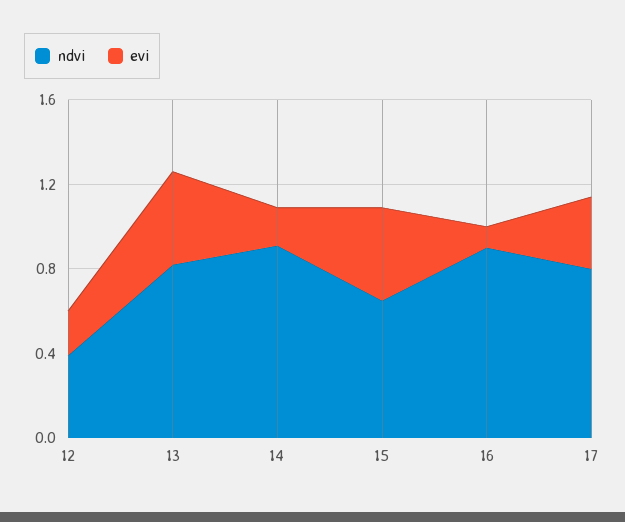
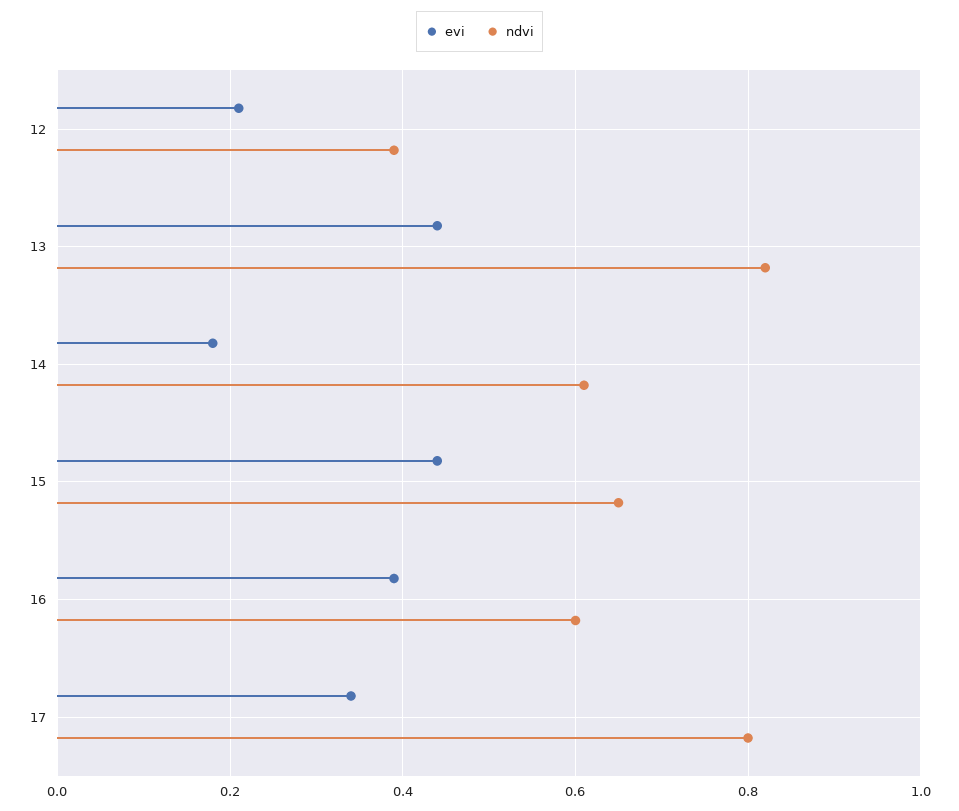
ndvi, 14: 0.9 -> 0.6
ndvi, 16: 0.9 -> 0.6
evi, 16: 0.1 -> 0.4

